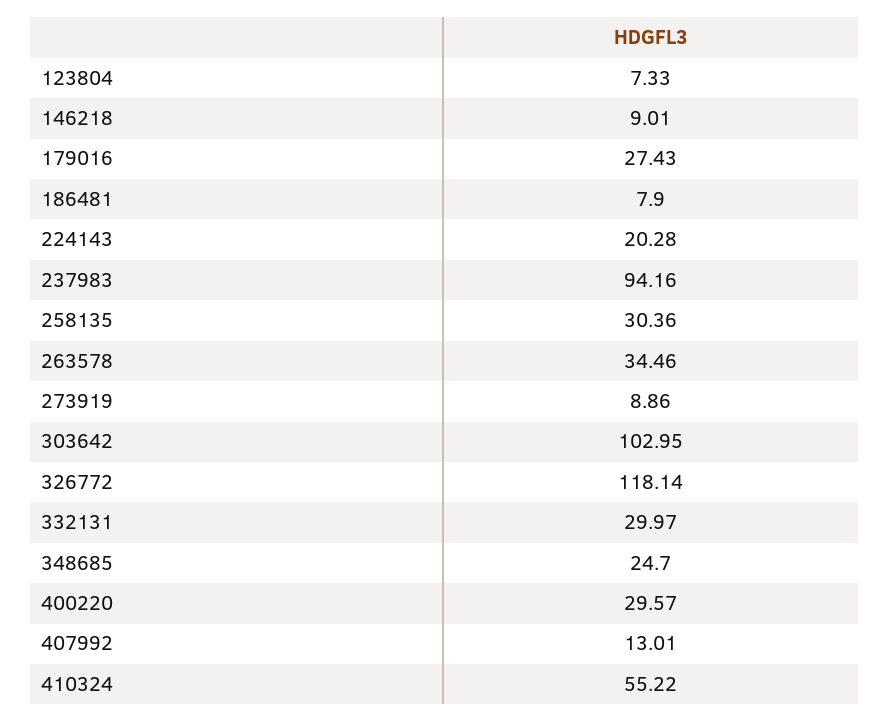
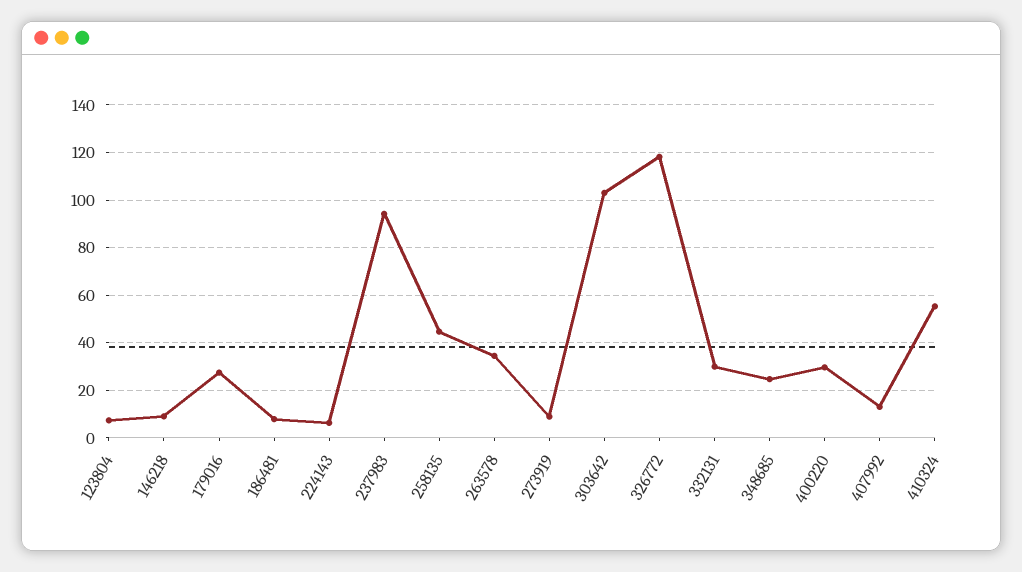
224143: 20.28 -> 5
258135: 30.36 -> 45

